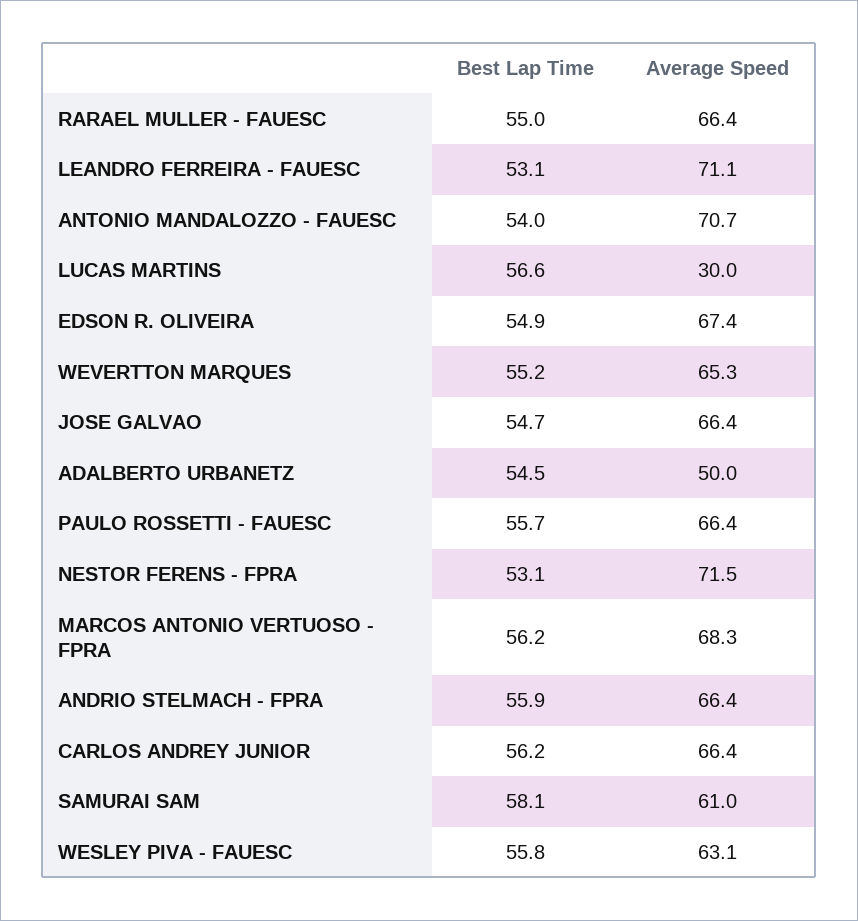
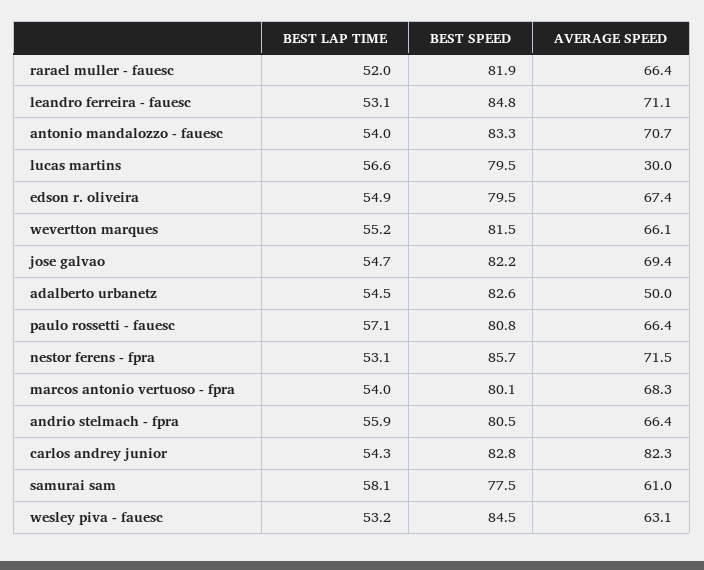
Best Lap Time, RARAEL MULLER - FAUESC: 55 -> 52
Average Speed, WEVERTTON MARQUES: 65.3 -> 66.1
Average Speed, JOSE GALVAO: 66.4 -> 69.4
Best Lap Time, PAULO ROSSETTI - FAUESC: 55.7 -> 57.1
Best Lap Time, MARCOS ANTONIO VERTUOSO - FPRA: 56.2 -> 54
Best Lap Time, CARLOS ANDREY JUNIOR: 56.2 -> 54.3
Average Speed, CARLOS ANDREY JUNIOR: 66.4 -> 82.3
Best Lap Time, WESLEY PIVA - FAUESC: 55.8 -> 53.2
BEST SPEED, RARAEL MULLER - FAUESC: none -> 81.9
BEST SPEED, LEANDRO FERREIRA - FAUESC: none -> 84.8
BEST SPEED, ANTONIO MANDALOZZO - FAUESC: none -> 83.3
BEST SPEED, LUCAS MARTINS: none -> 79.5
BEST SPEED, EDSON R. OLIVEIRA: none -> 79.5
BEST SPEED, WEVERTTON MARQUES: none -> 81.5
BEST SPEED, JOSE GALVAO: none -> 82.2
BEST SPEED, ADALBERTO URBANETZ: none -> 82.6
BEST SPEED, PAULO ROSSETTI - FAUESC: none -> 80.8
BEST SPEED, NESTOR FERENS - FPRA: none -> 85.7
BEST SPEED, MARCOS ANTONIO VERTUOSO - FPRA: none -> 80.1
BEST SPEED, ANDRIO STELMACH - FPRA: none -> 80.5
BEST SPEED, CARLOS ANDREY JUNIOR: none -> 82.8
BEST SPEED, SAMURAI SAM: none -> 77.5
BEST SPEED, WESLEY PIVA - FAUESC: none -> 84.5

